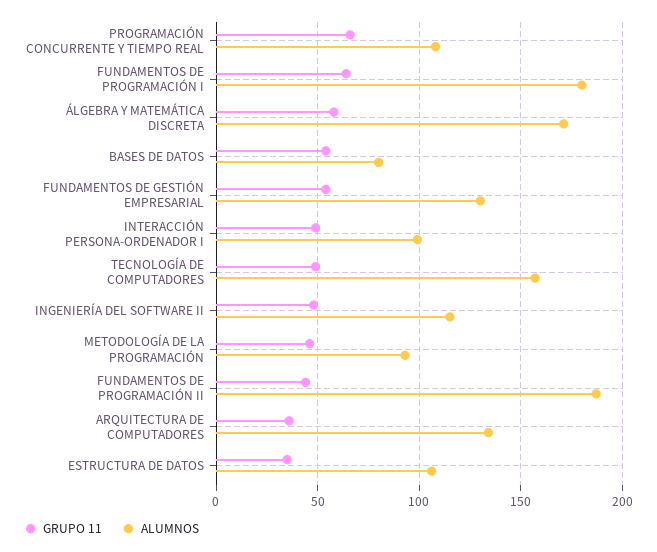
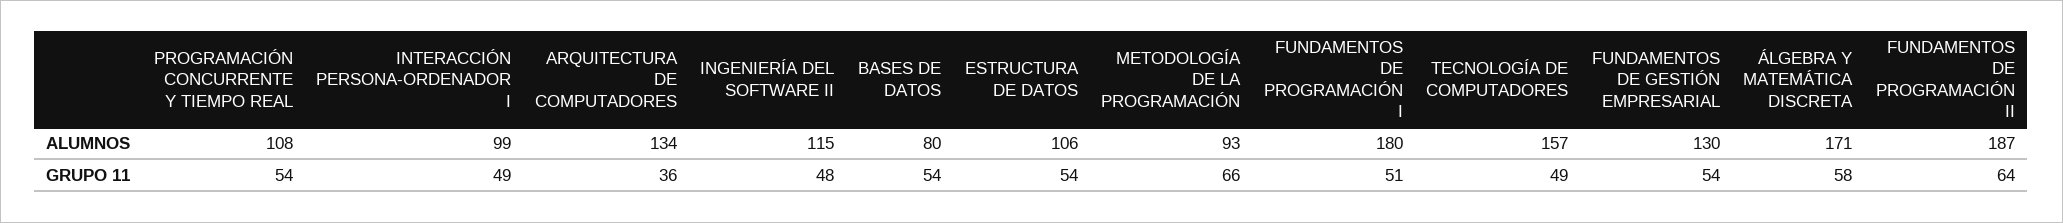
GRUPO 11, PROGRAMACIÓN CONCURRENTE Y TIEMPO REAL: 65 -> 54
GRUPO 11, FUNDAMENTOS DE PROGRAMACIÓN I: 65 -> 51
GRUPO 11, METODOLOGÍA DE LA PROGRAMACIÓN: 45 -> 66
GRUPO 11, FUNDAMENTOS DE PROGRAMACIÓN II: 45 -> 64
GRUPO 11, ESTRUCTURA DE DATOS: 35 -> 54

